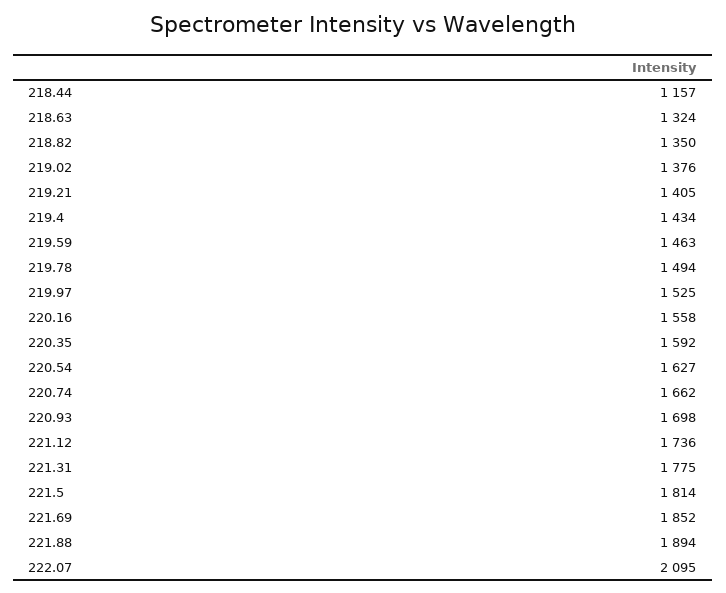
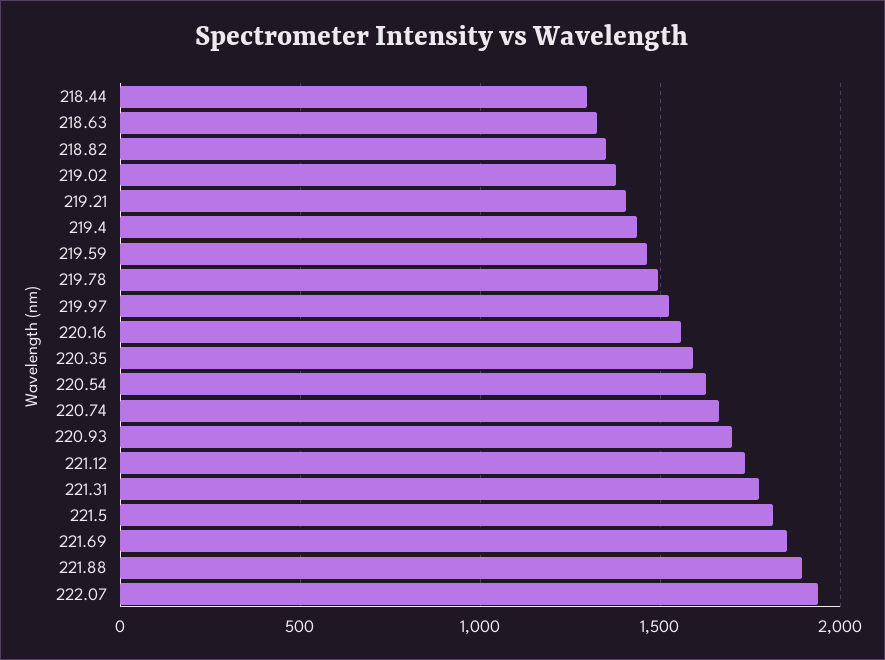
218.44: 1157 -> 1300
222.07: 2095 -> 1950

